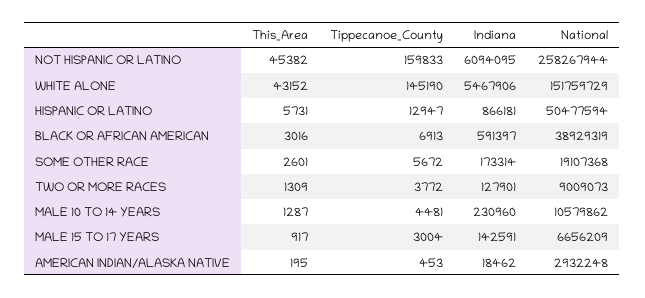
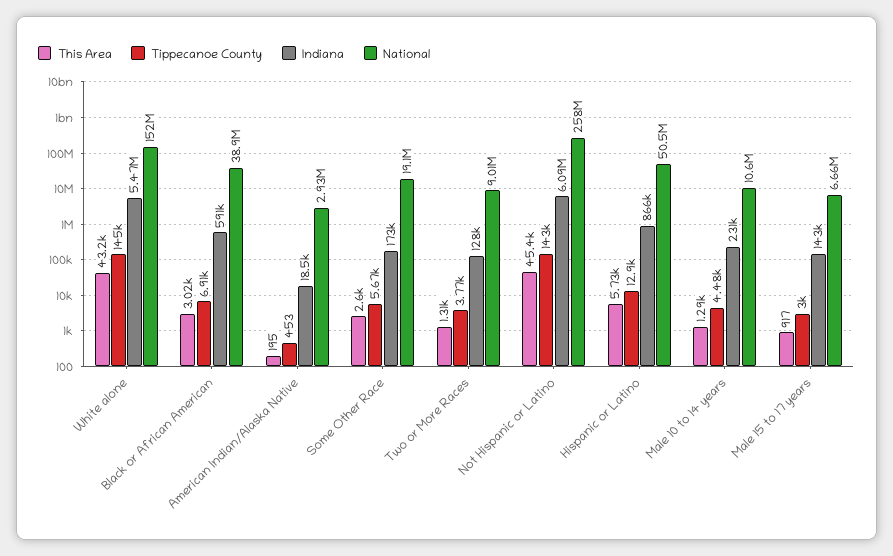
Tippecanoe_County, NOT HISPANIC OR LATINO: 159833 -> 143000

